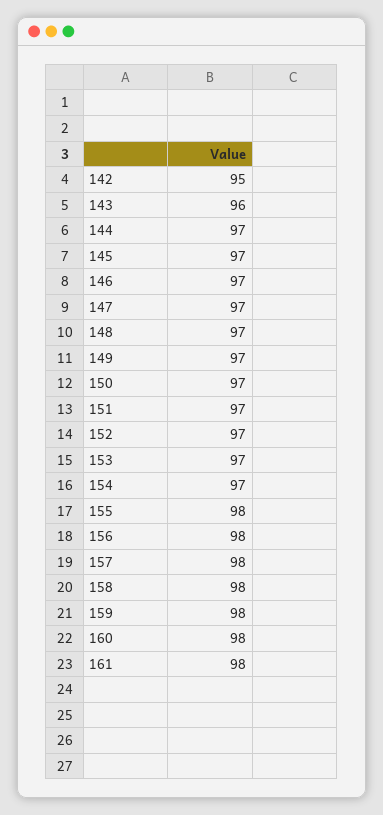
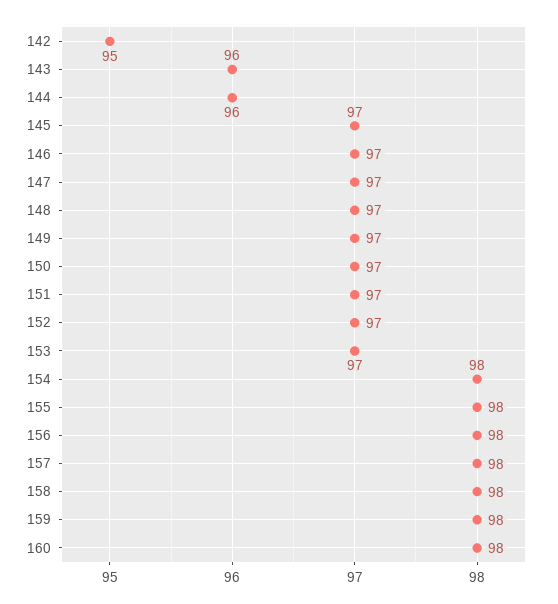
144: 97 -> 96
154: 97 -> 98
161: 98 -> none

